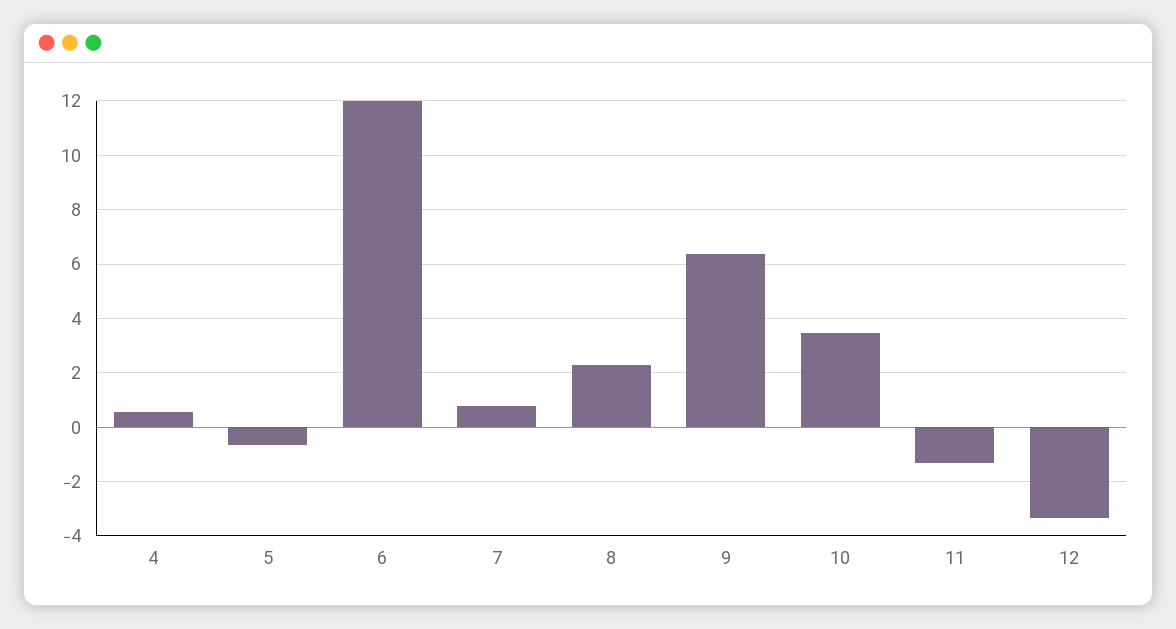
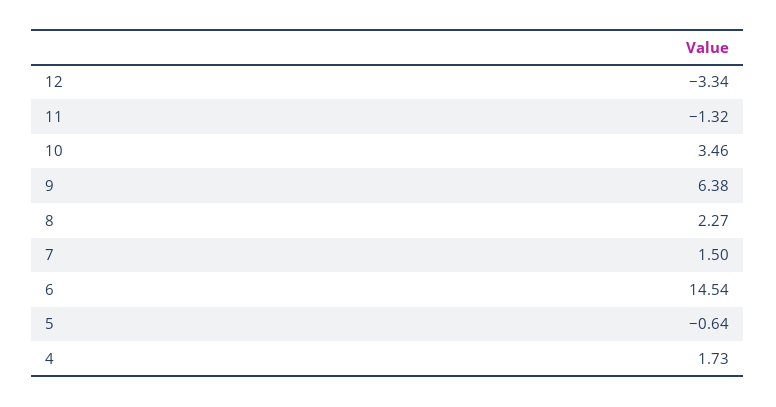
4: 0.5 -> 1.73
6: 12 -> 14.54
7: 0.75 -> 1.5

